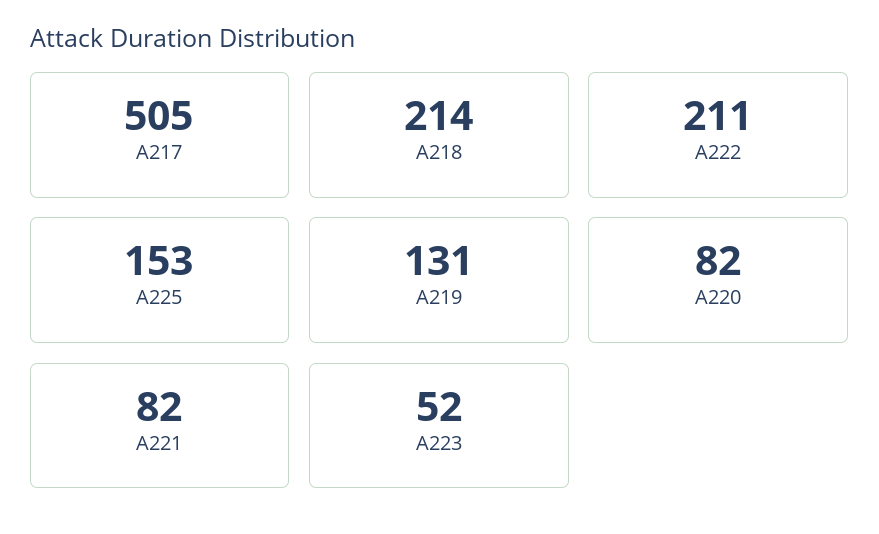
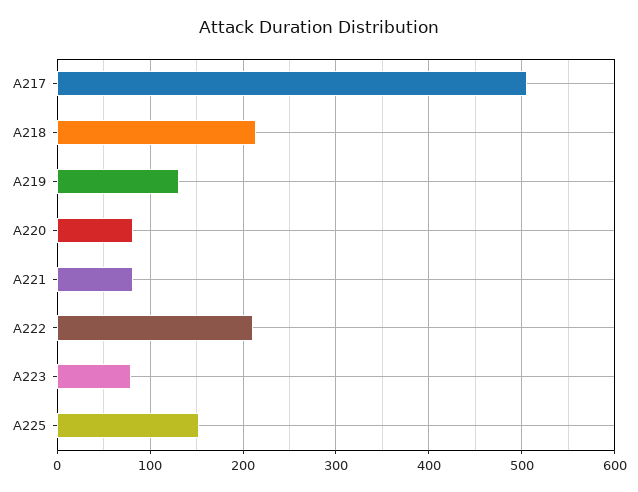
A223: 52 -> 80

